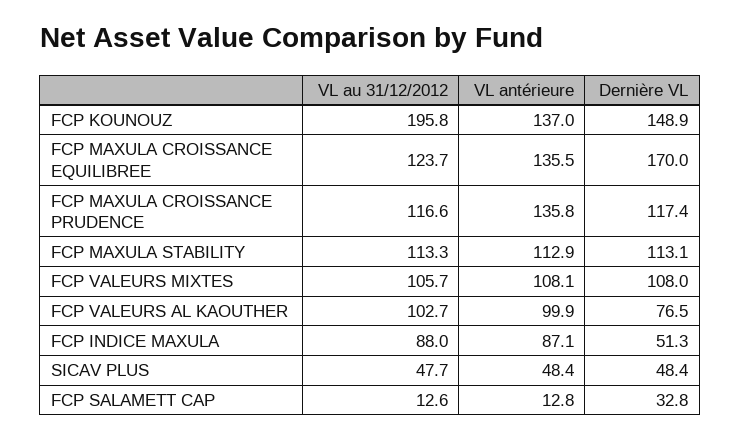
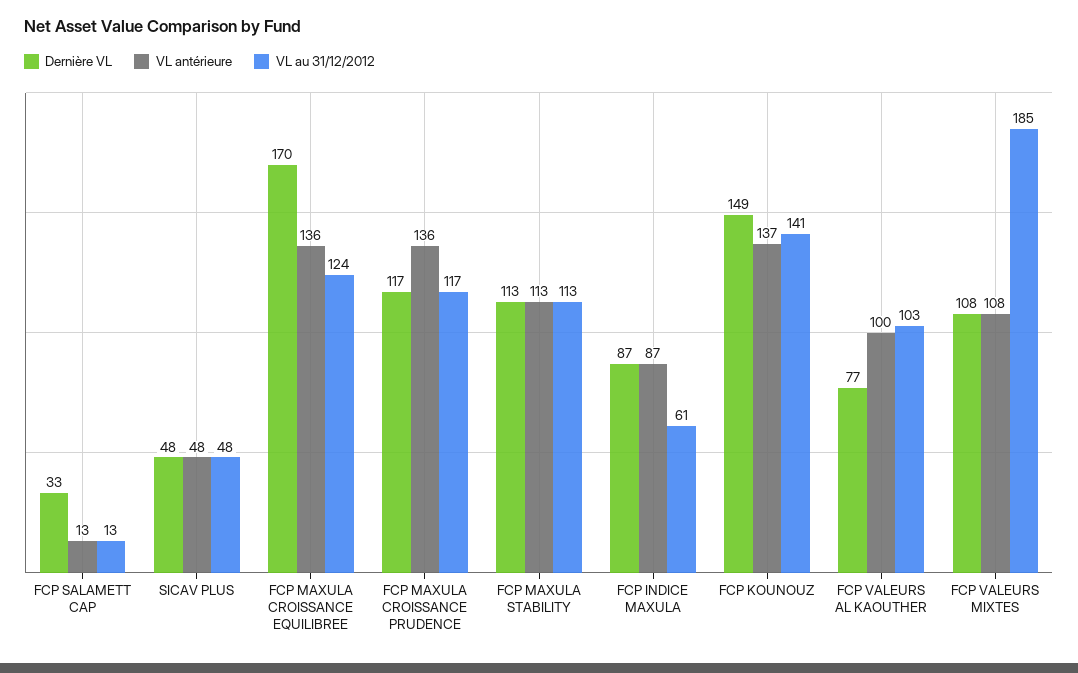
VL au 31/12/2012, FCP KOUNOUZ: 195.8 -> 141
VL au 31/12/2012, FCP VALEURS MIXTES: 105.7 -> 185
VL au 31/12/2012, FCP INDICE MAXULA: 88 -> 61
Dernière VL, FCP INDICE MAXULA: 51.3 -> 87

